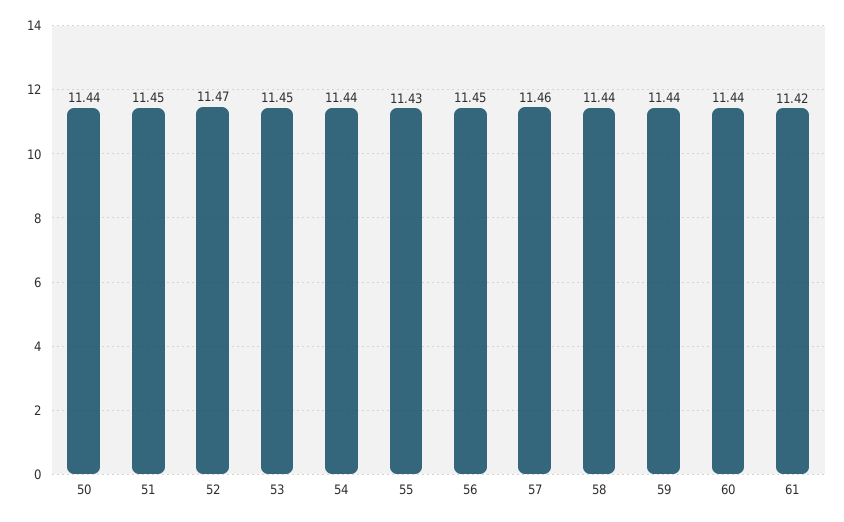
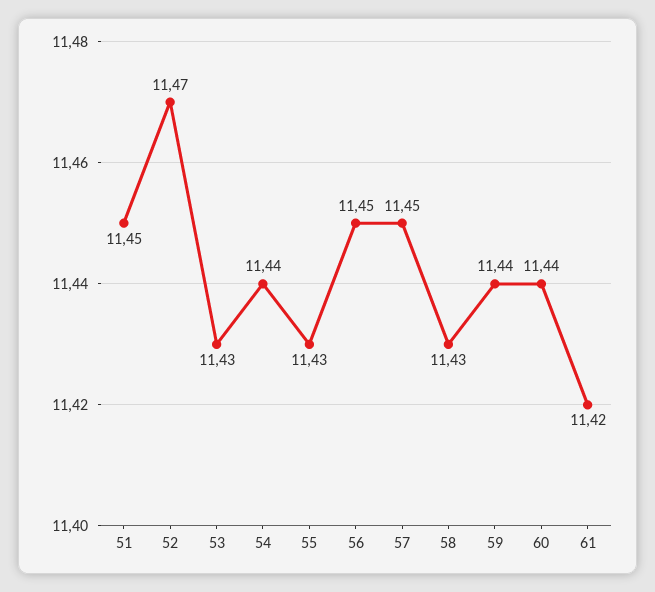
50: 11.44 -> none
53: 11.45 -> 11.43
57: 11.46 -> 11.45
58: 11.44 -> 11.43

